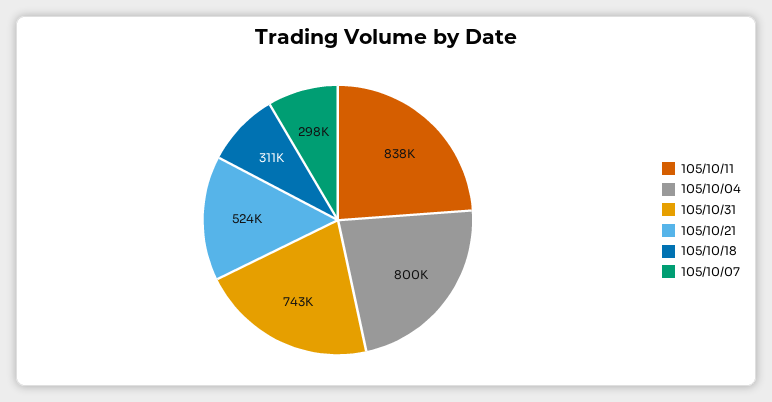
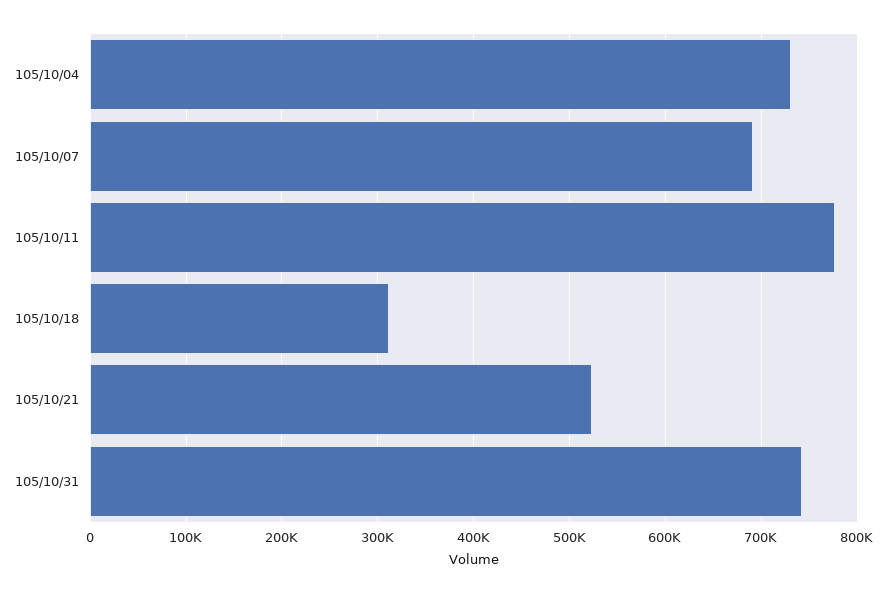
105/10/11: 838000 -> 780000
105/10/04: 800000 -> 730000
105/10/07: 298000 -> 690000

